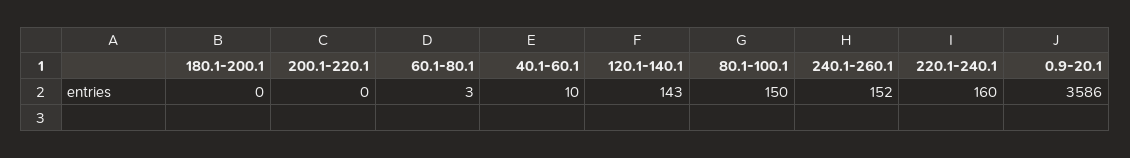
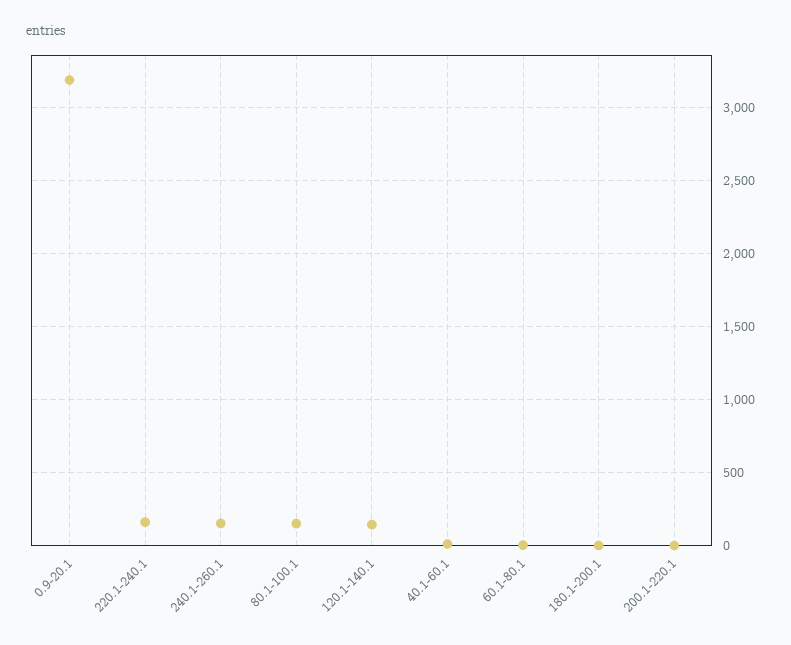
0.9-20.1: 3586 -> 3200

